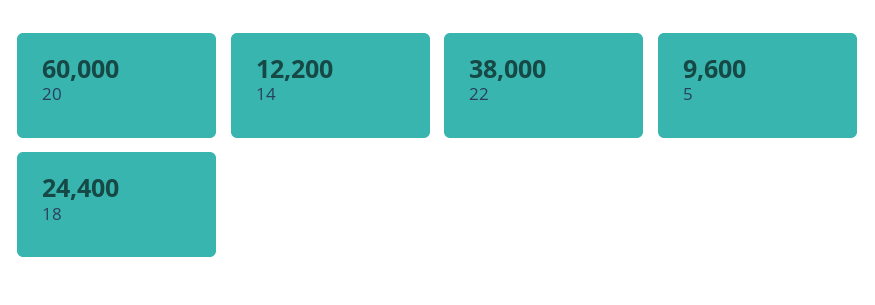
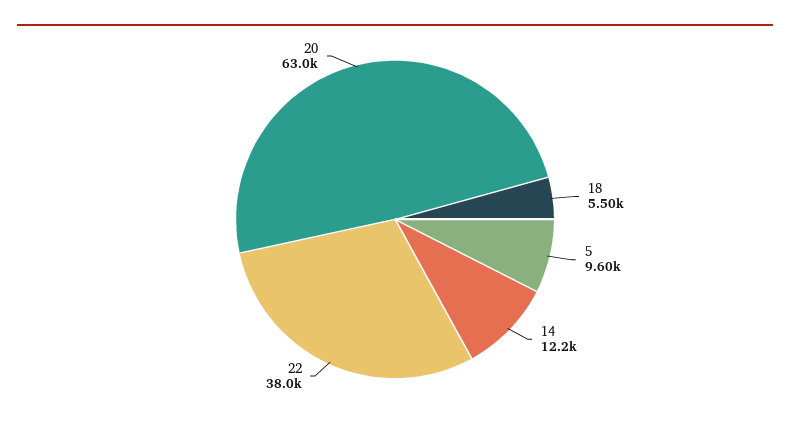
20: 60000 -> 63000
18: 24400 -> 5500

